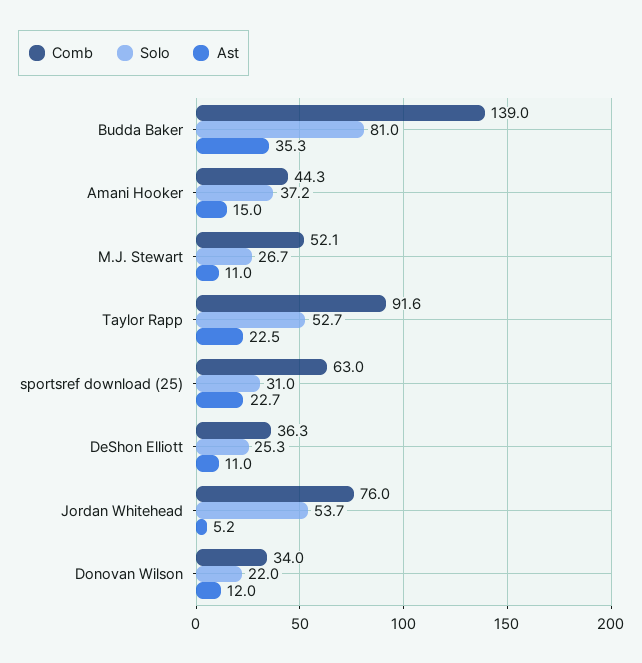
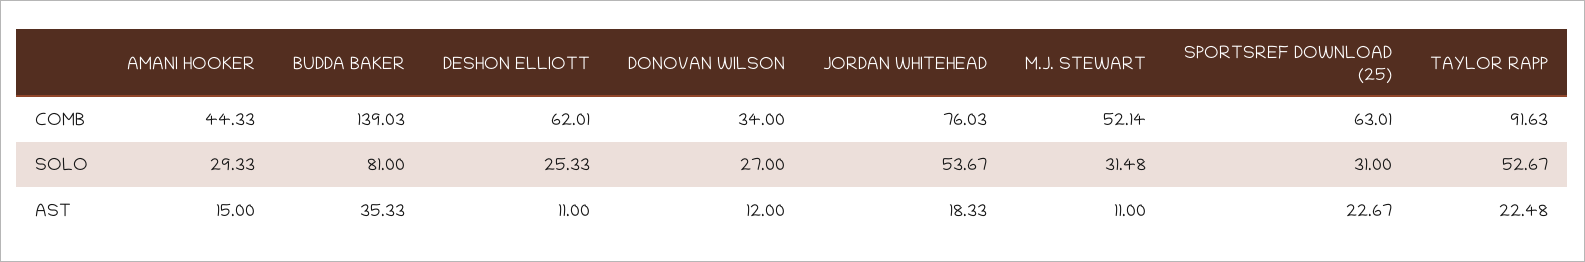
Solo, Amani Hooker: 37.2 -> 29.33
Solo, M.J. Stewart: 26.7 -> 31.48
Comb, DeShon Elliott: 36.3 -> 62.01
Ast, Jordan Whitehead: 5.2 -> 18.33
Solo, Donovan Wilson: 22 -> 27

